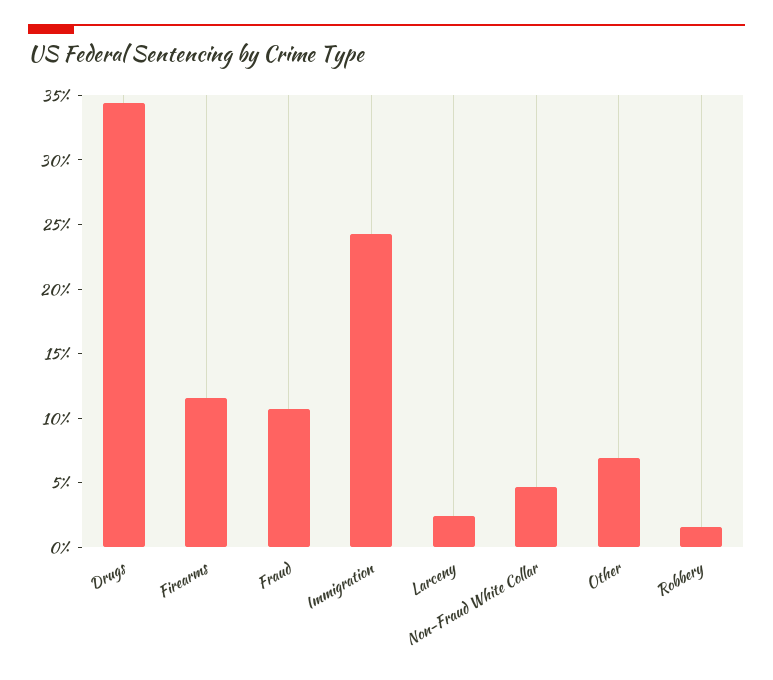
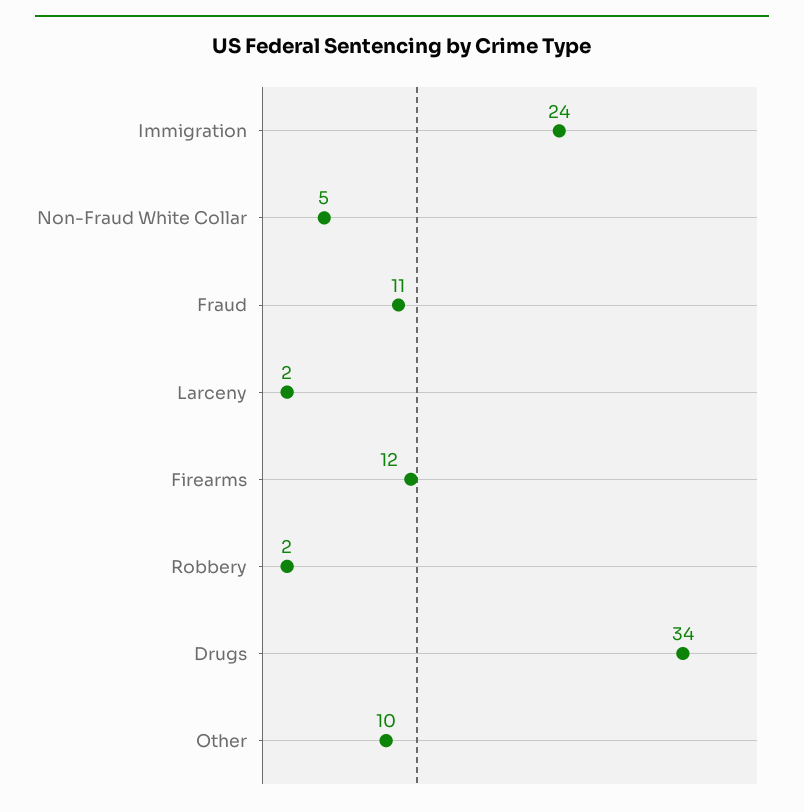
Other: 7 -> 10

